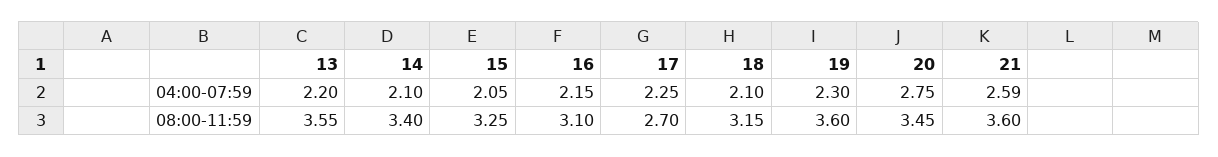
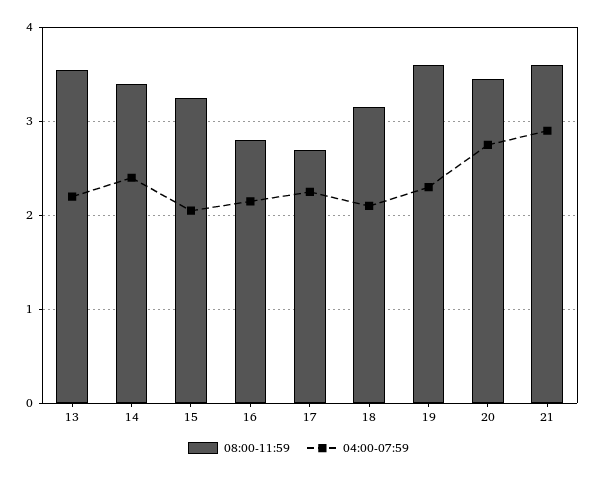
04:00-07:59, 14: 2.1 -> 2.4
04:00-07:59, 21: 2.59 -> 2.9
08:00-11:59, 16: 3.1 -> 2.8

